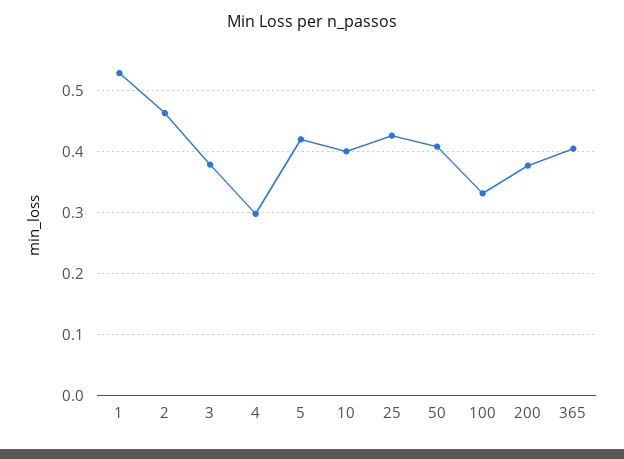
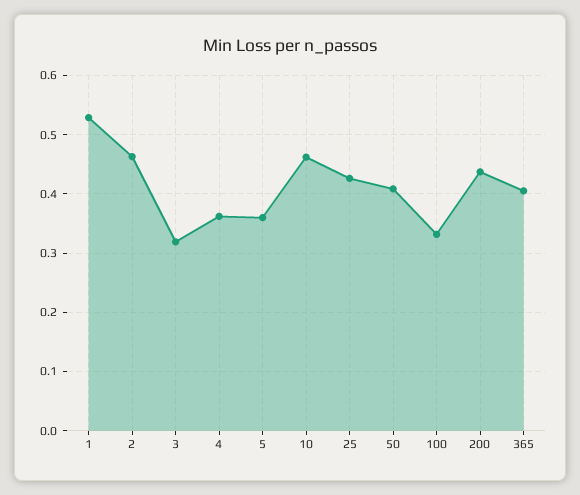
3: 0.38 -> 0.32
4: 0.3 -> 0.36
5: 0.42 -> 0.36
10: 0.4 -> 0.46
200: 0.38 -> 0.44

